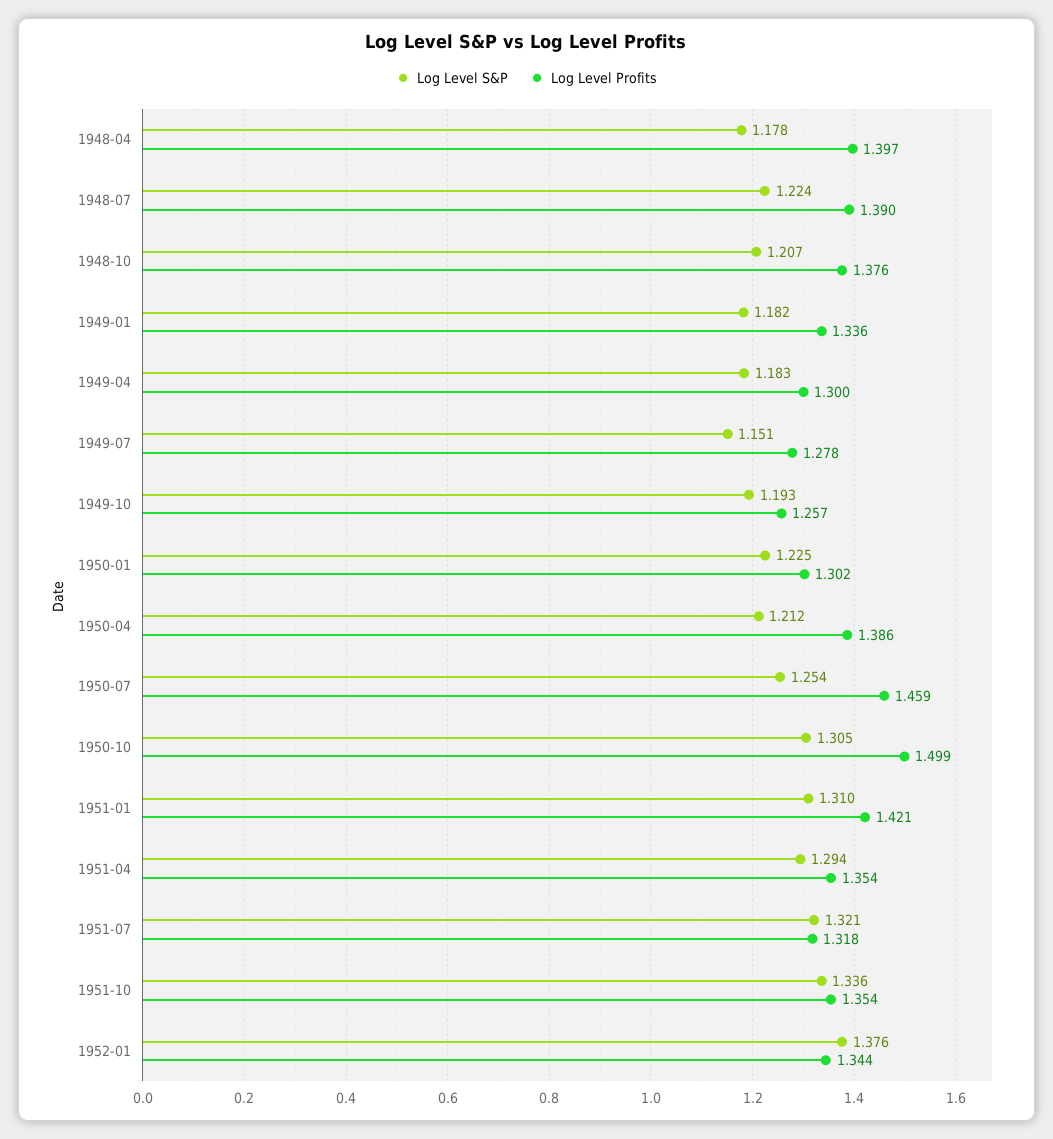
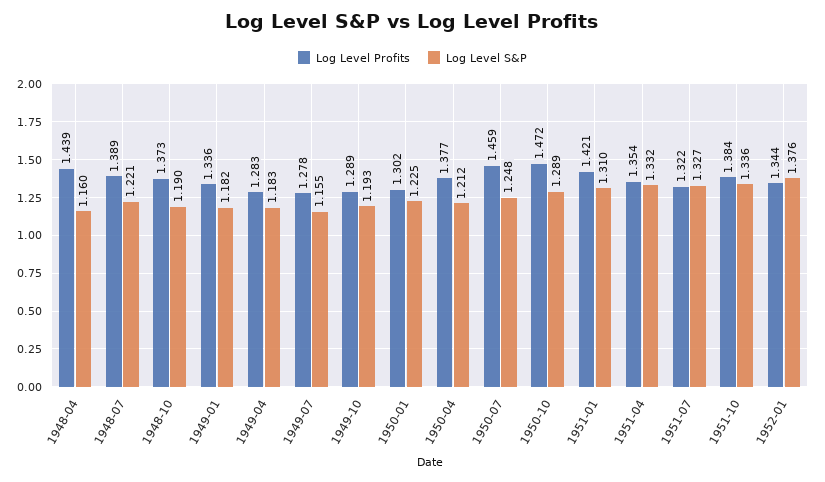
Log Level S&P, 1948-04: 1.178 -> 1.16
Log Level Profits, 1948-04: 1.397 -> 1.439
Log Level S&P, 1948-07: 1.224 -> 1.221
Log Level Profits, 1948-07: 1.39 -> 1.389
Log Level S&P, 1948-10: 1.207 -> 1.19
Log Level Profits, 1948-10: 1.376 -> 1.373
Log Level Profits, 1949-04: 1.3 -> 1.283
Log Level S&P, 1949-07: 1.151 -> 1.155
Log Level Profits, 1949-10: 1.257 -> 1.289
Log Level Profits, 1950-04: 1.386 -> 1.377
Log Level S&P, 1950-07: 1.254 -> 1.248
Log Level S&P, 1950-10: 1.305 -> 1.289
Log Level Profits, 1950-10: 1.499 -> 1.472
Log Level S&P, 1951-04: 1.294 -> 1.332
Log Level S&P, 1951-07: 1.321 -> 1.327
Log Level Profits, 1951-07: 1.318 -> 1.322
Log Level Profits, 1951-10: 1.354 -> 1.384

